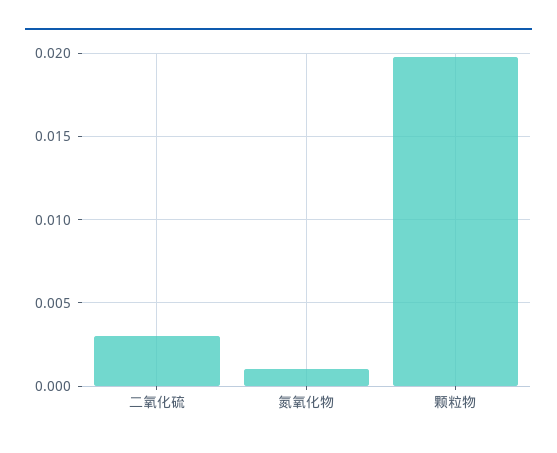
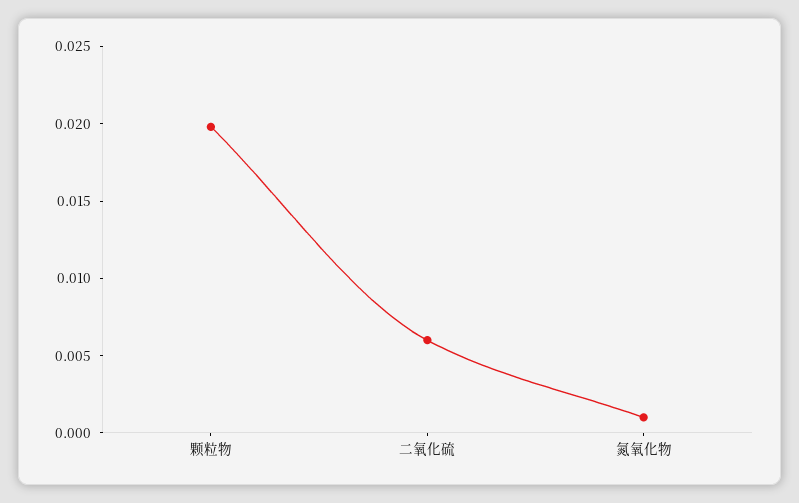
二氧化硫: 0.003 -> 0.006

